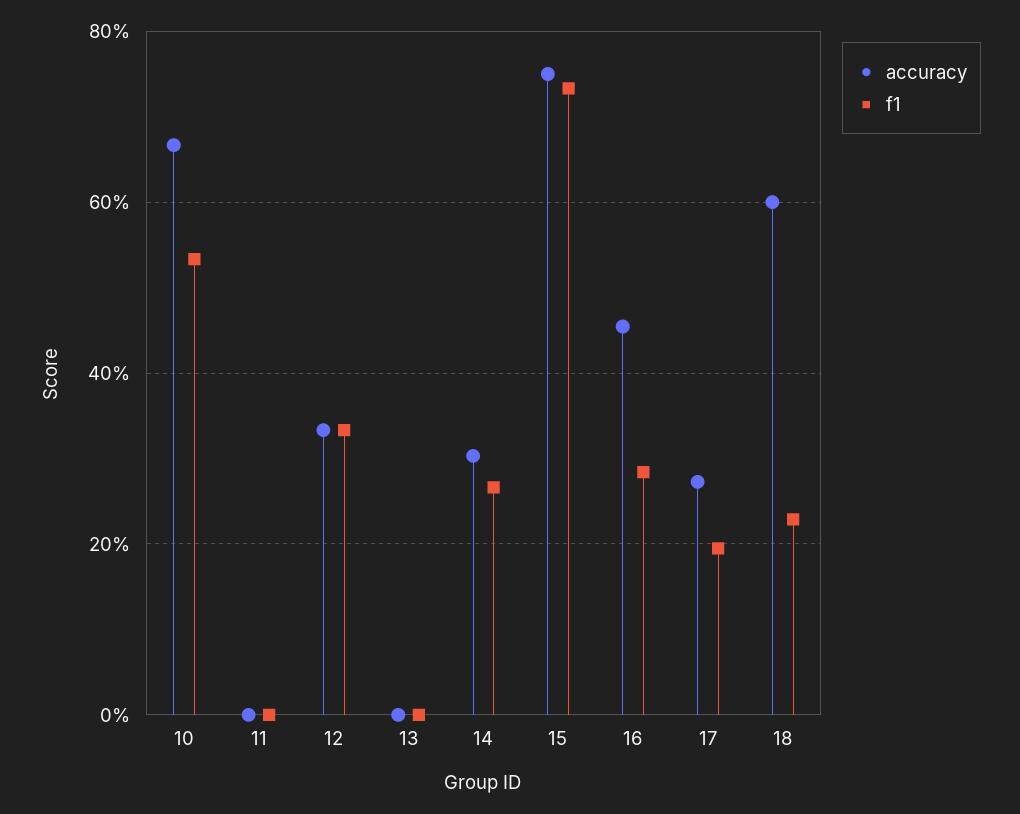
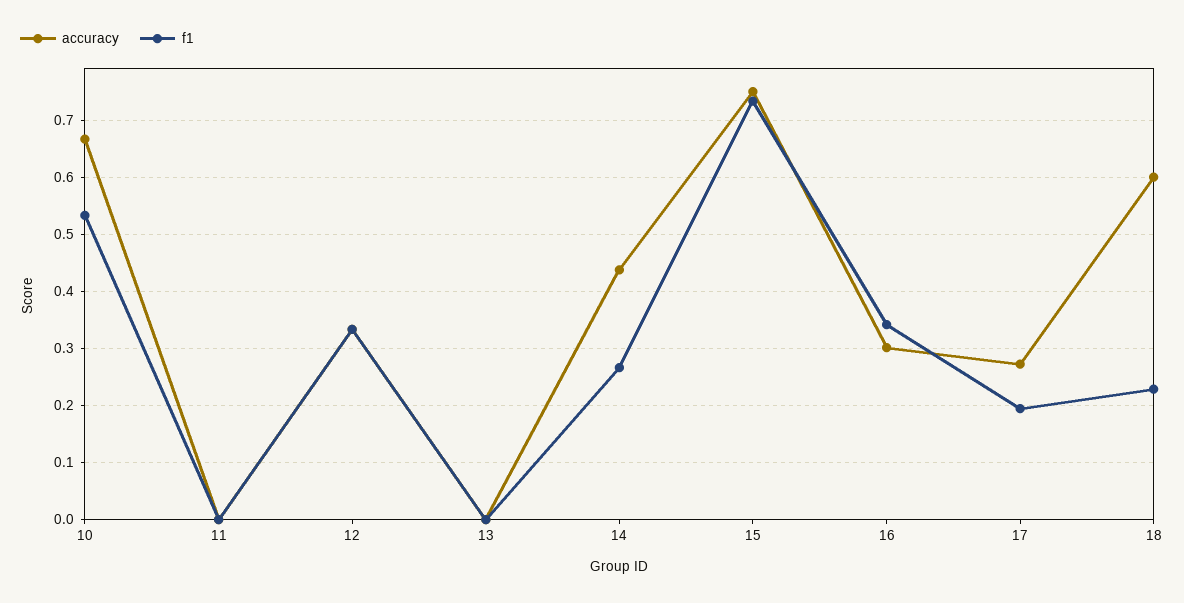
accuracy, 14: 0.3 -> 0.44
accuracy, 16: 0.46 -> 0.3
f1, 16: 0.28 -> 0.34

